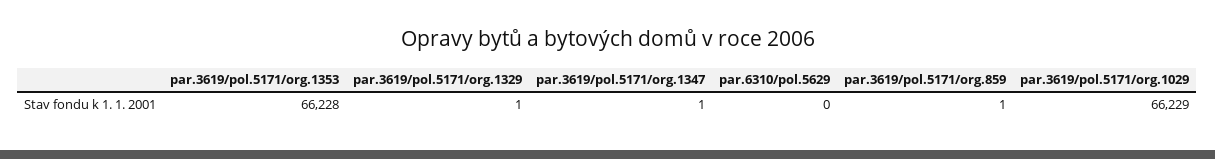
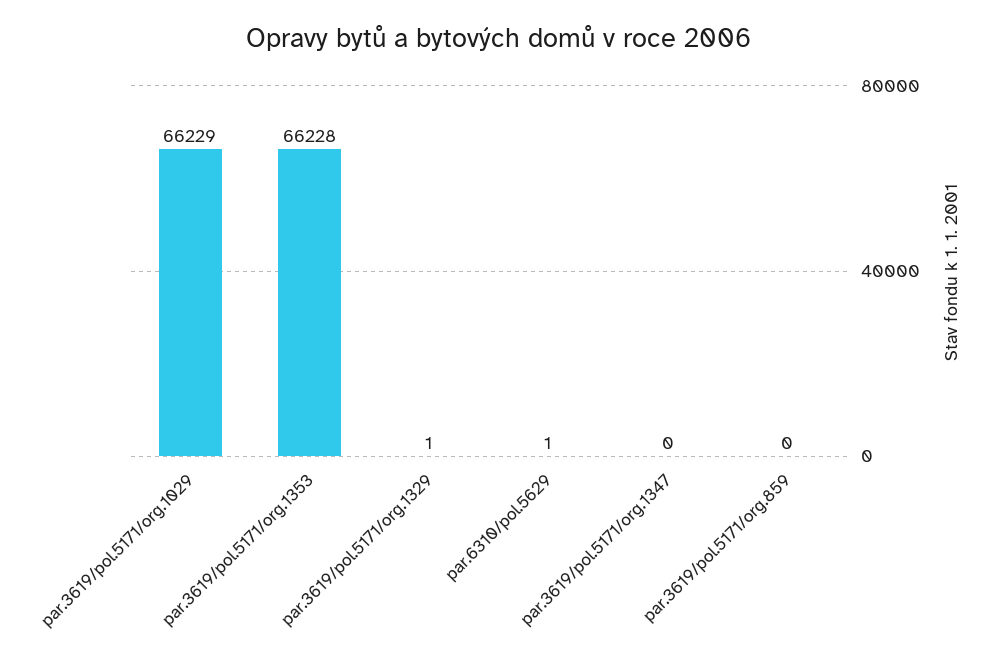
par.3619/pol.5171/org.1347: 1 -> 0
par.6310/pol.5629: 0 -> 1
par.3619/pol.5171/org.859: 1 -> 0

